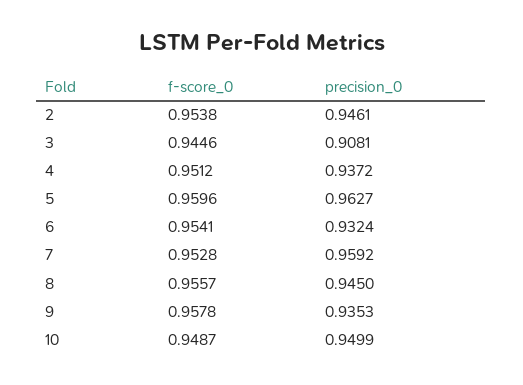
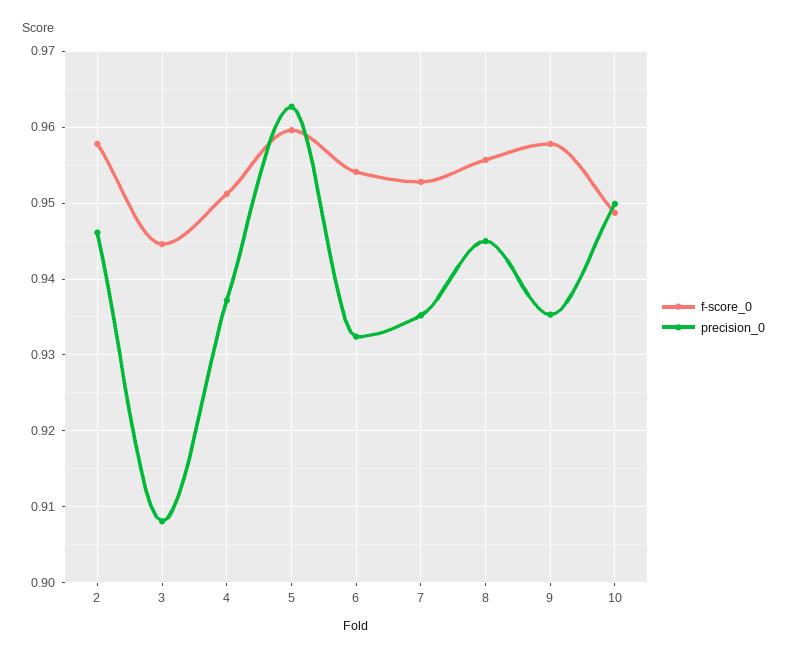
f-score_0, 2: 0.9538 -> 0.958
precision_0, 7: 0.9592 -> 0.935

